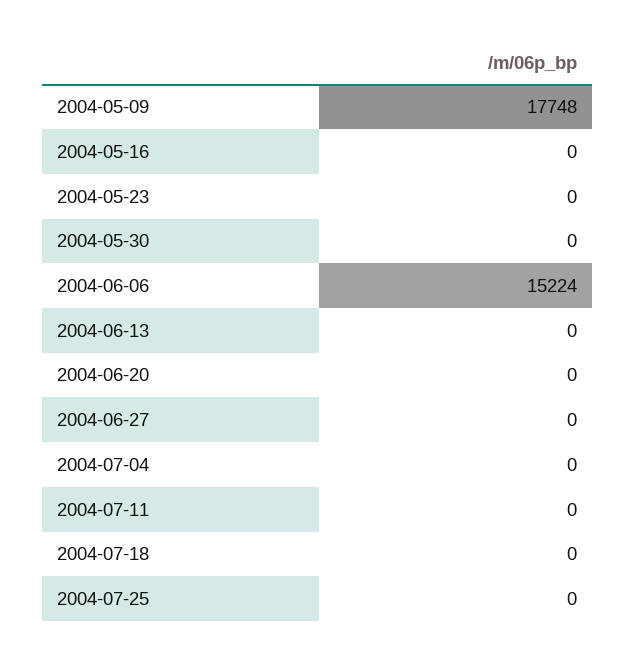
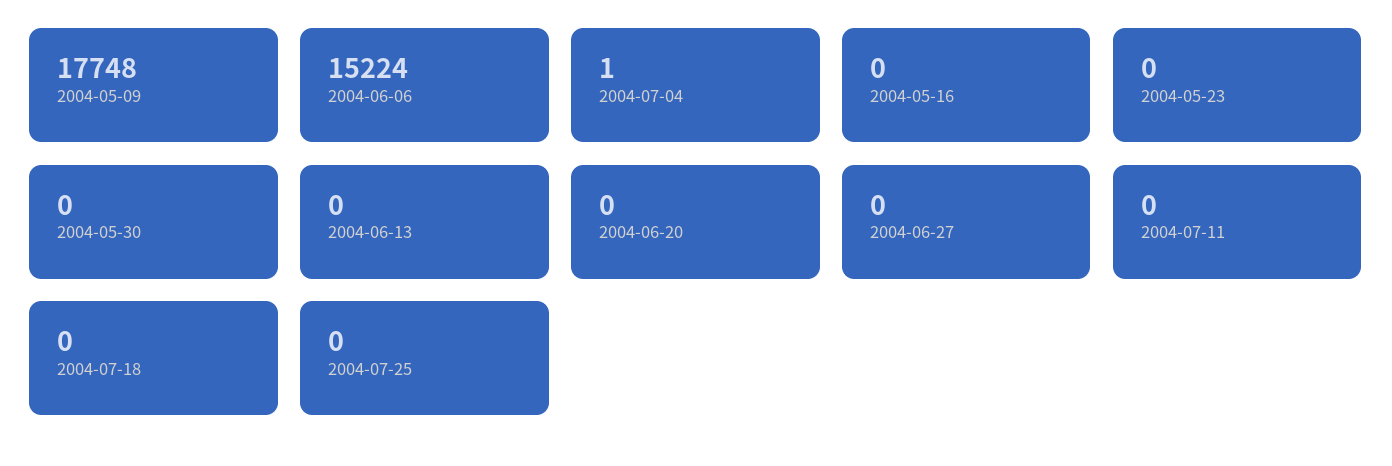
2004-07-04: 0 -> 1

